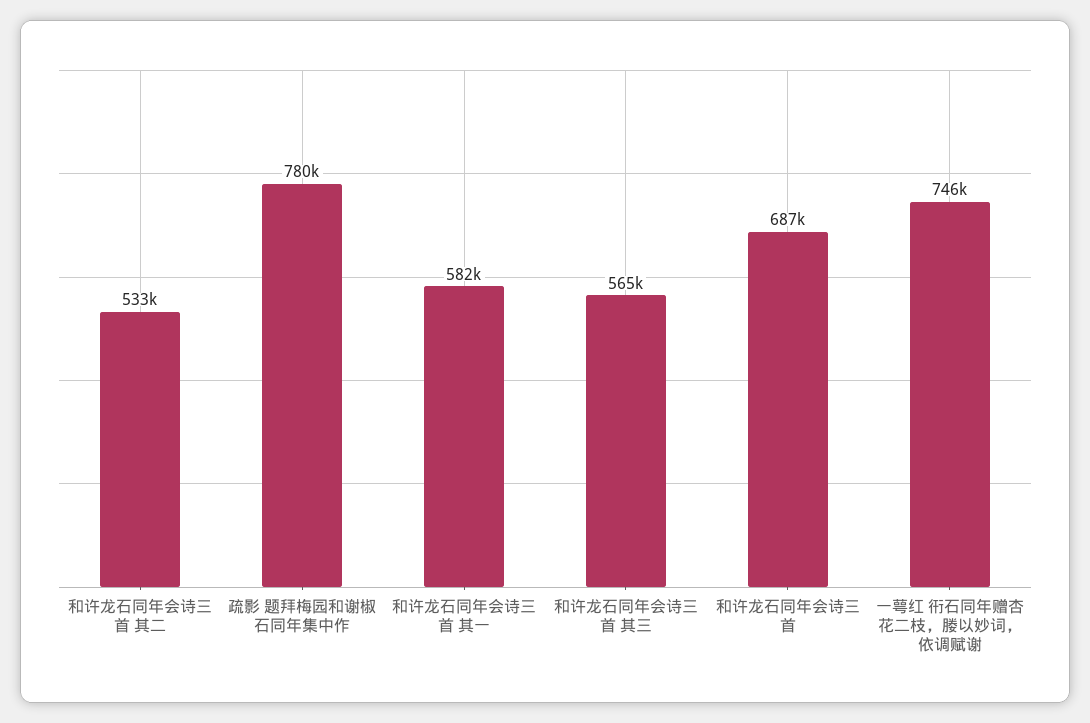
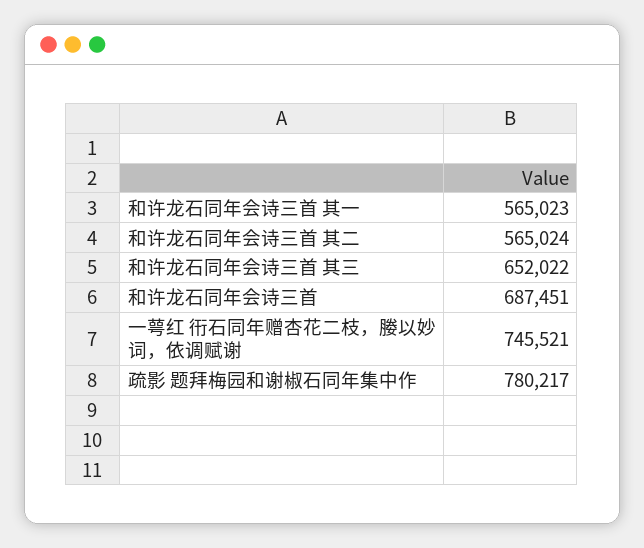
和许龙石同年会诗三首 其二: 533000 -> 565024
和许龙石同年会诗三首 其一: 582000 -> 565023
和许龙石同年会诗三首 其三: 565000 -> 652022

